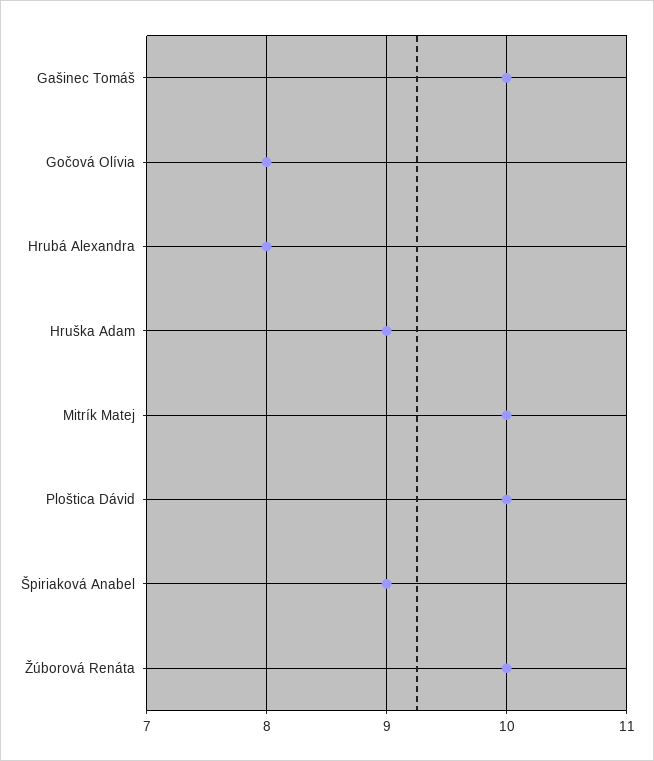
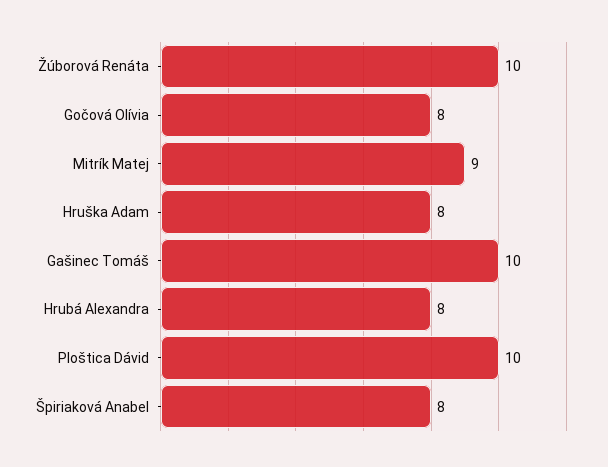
Hruška Adam: 9 -> 8
Mitrík Matej: 10 -> 9
Špiriaková Anabel: 9 -> 8

